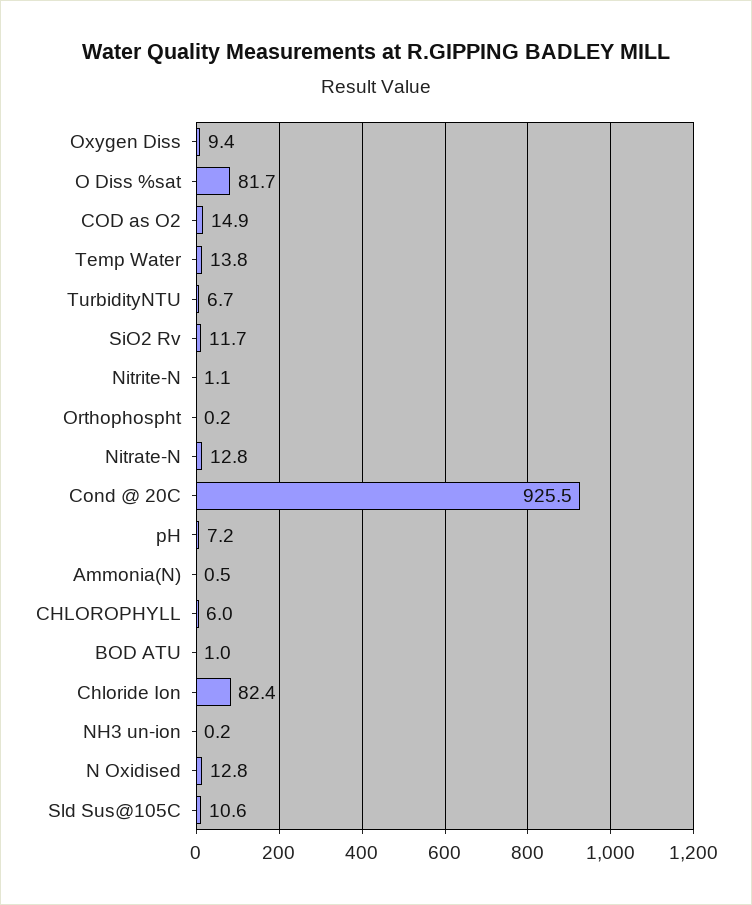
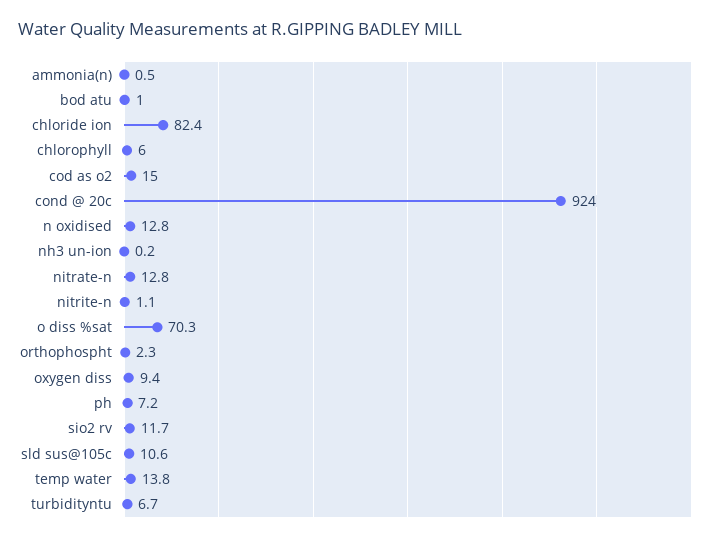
O Diss %sat: 81.7 -> 70.3
COD as O2: 14.9 -> 15
Orthophospht: 0.2 -> 2.3
Cond @ 20C: 925.5 -> 924

